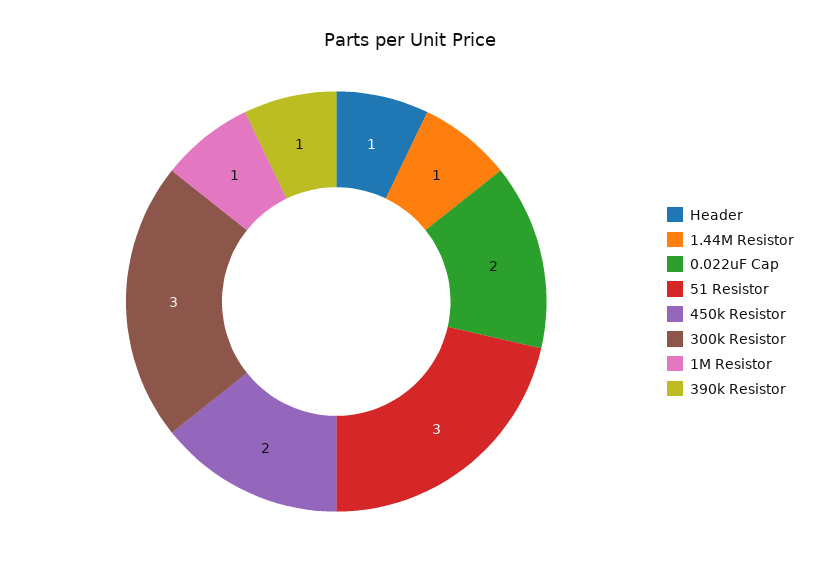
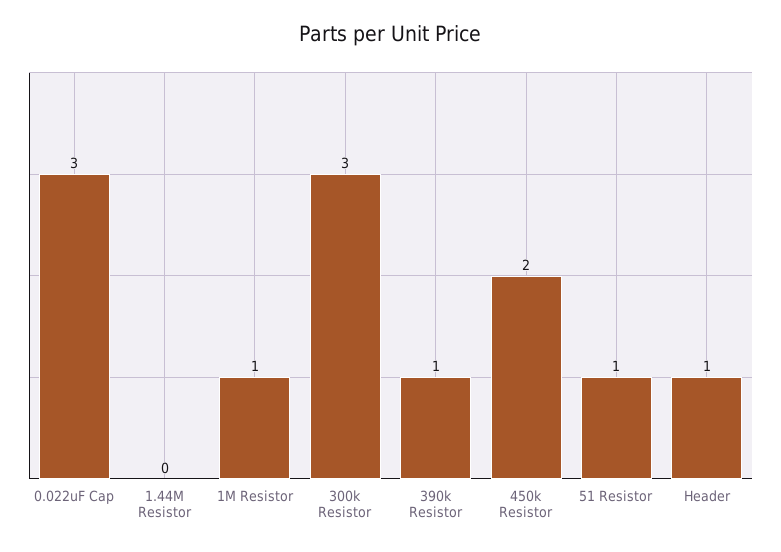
1.44M Resistor: 1 -> 0
0.022uF Cap: 2 -> 3
51 Resistor: 3 -> 1

